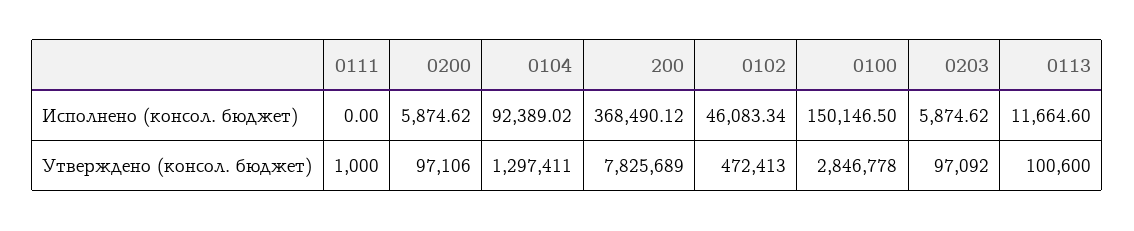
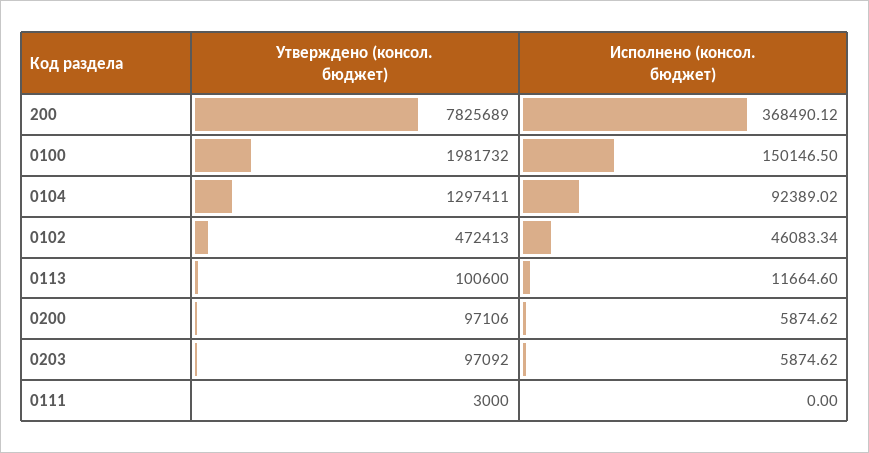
0111, Утверждено (консол. бюджет): 1000 -> 3000
0100, Утверждено (консол. бюджет): 2846778 -> 1981732

